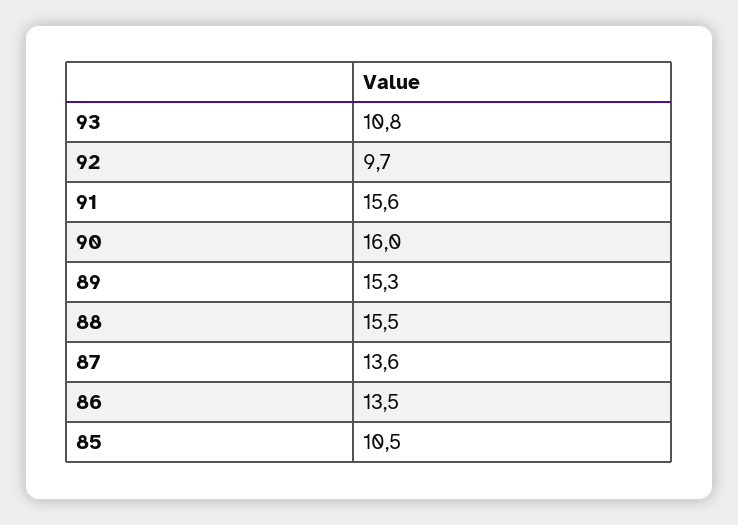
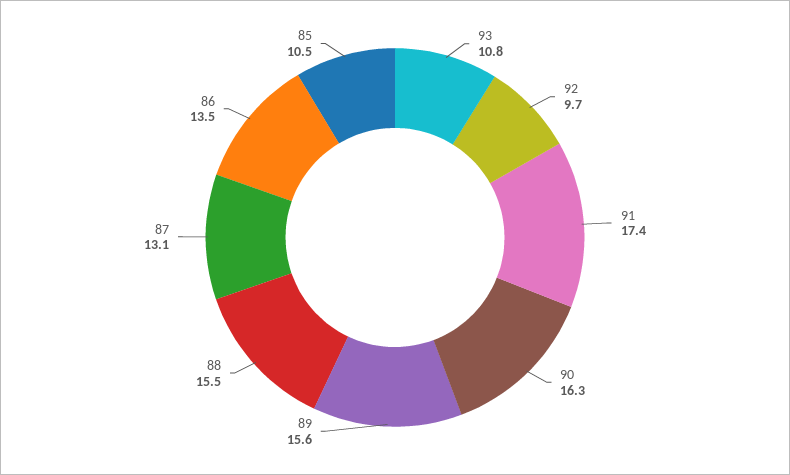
91: 15.6 -> 17.4
90: 16 -> 16.3
89: 15.3 -> 15.6
87: 13.6 -> 13.1

